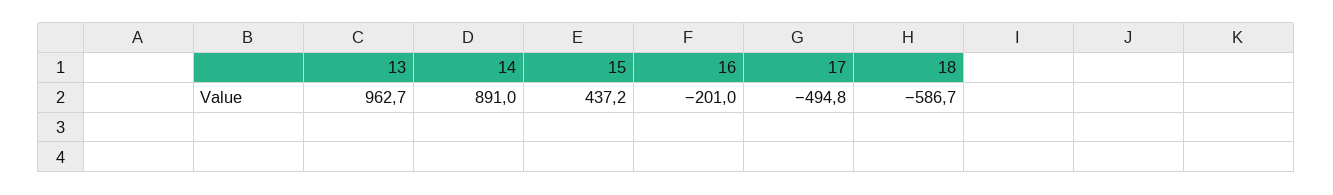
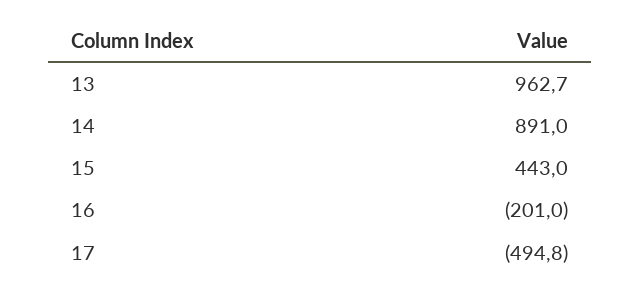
15: 437.2 -> 443
18: -586.7 -> none

